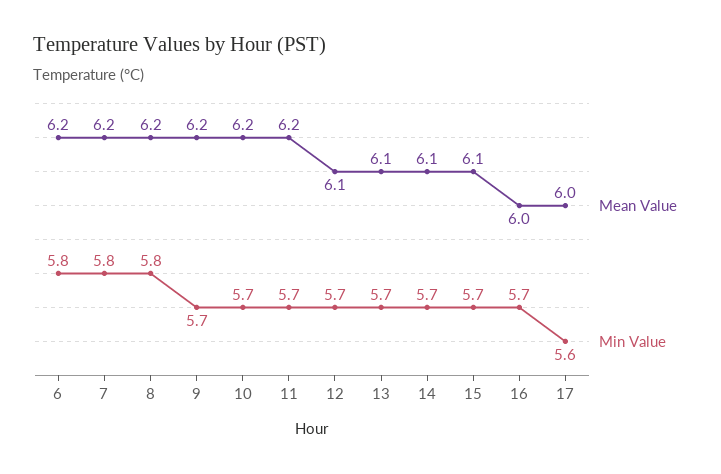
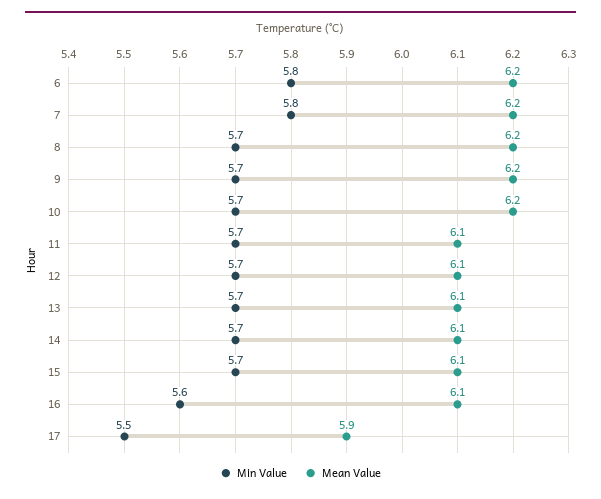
Min Value, 8: 5.8 -> 5.7
Mean Value, 11: 6.2 -> 6.1
Mean Value, 16: 6 -> 6.1
Min Value, 16: 5.7 -> 5.6
Mean Value, 17: 6 -> 5.9
Min Value, 17: 5.6 -> 5.5

